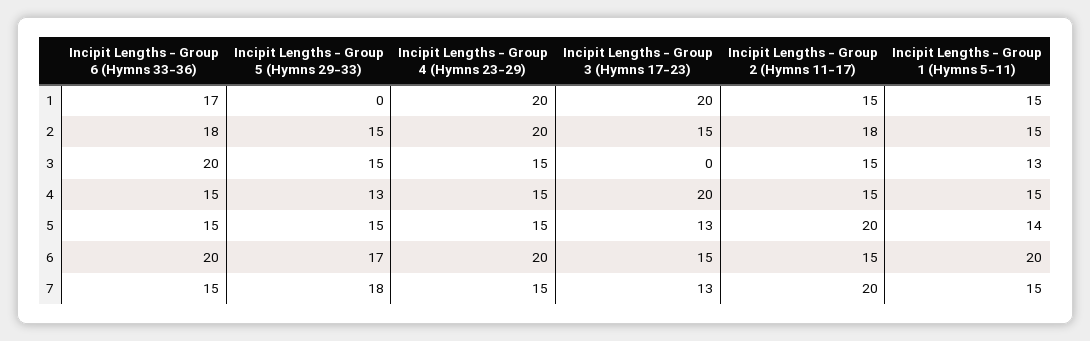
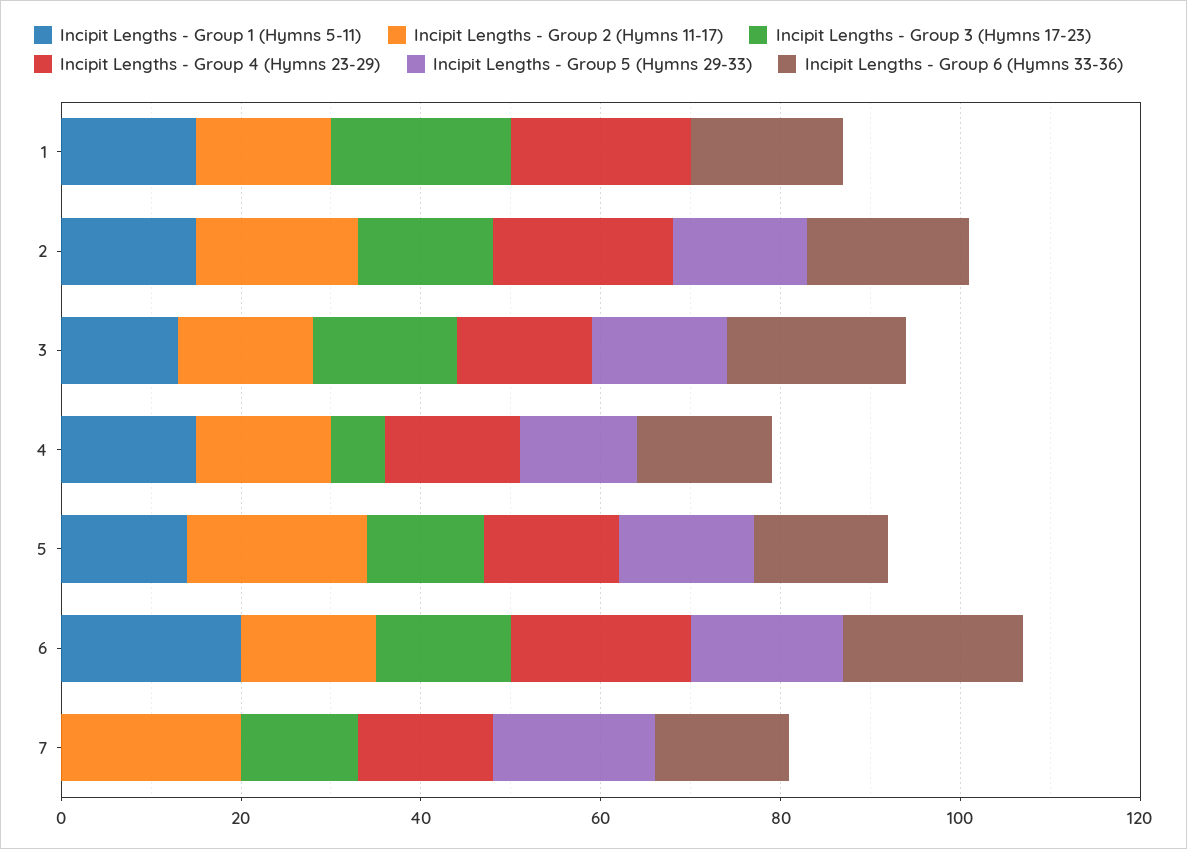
Incipit Lengths - Group 3 (Hymns 17-23), 3: 0 -> 15
Incipit Lengths - Group 3 (Hymns 17-23), 4: 20 -> 5
Incipit Lengths - Group 1 (Hymns 5-11), 7: 15 -> 0

